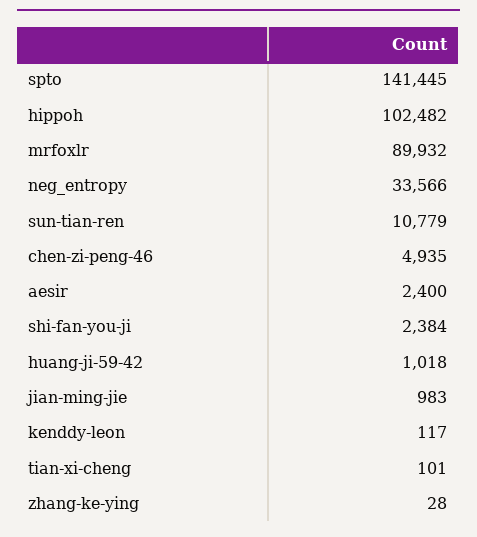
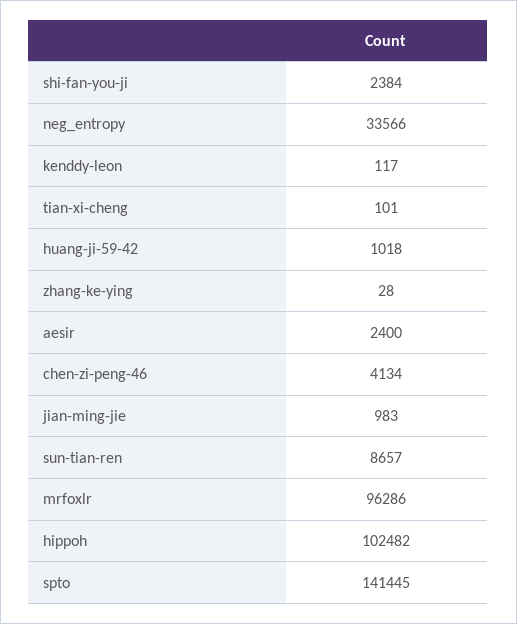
mrfoxlr: 89932 -> 96286
sun-tian-ren: 10779 -> 8657
chen-zi-peng-46: 4935 -> 4134

